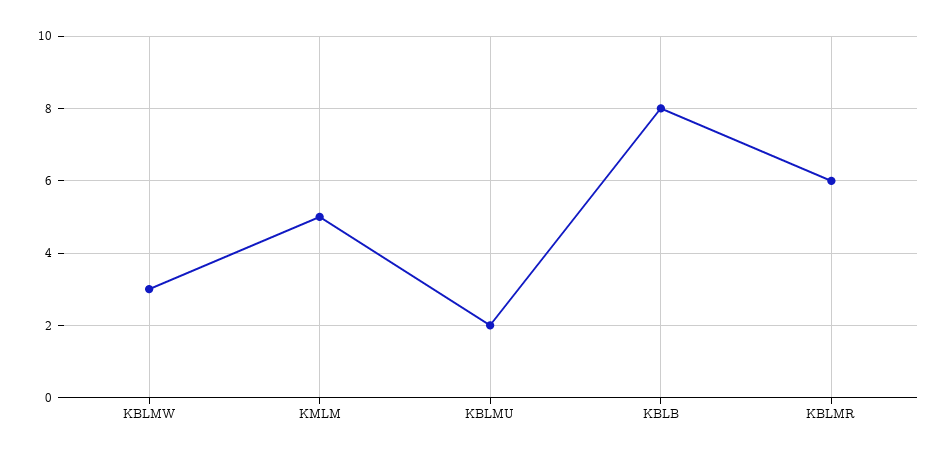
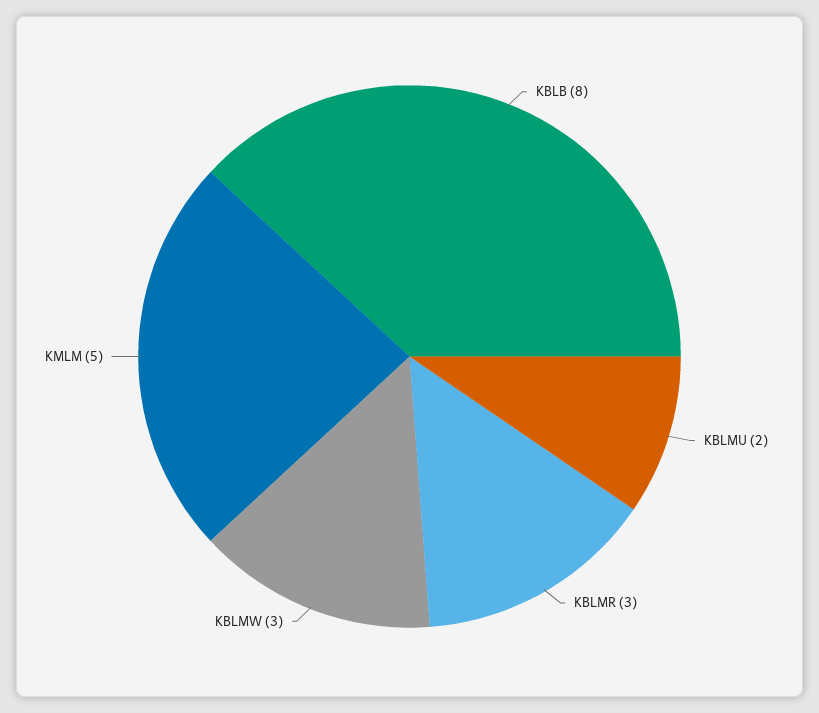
KBLMR: 6 -> 3

